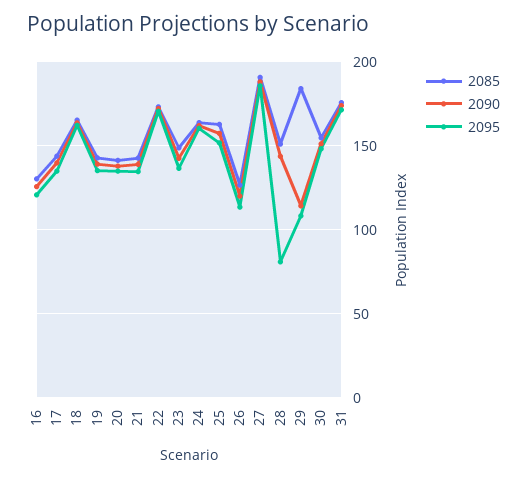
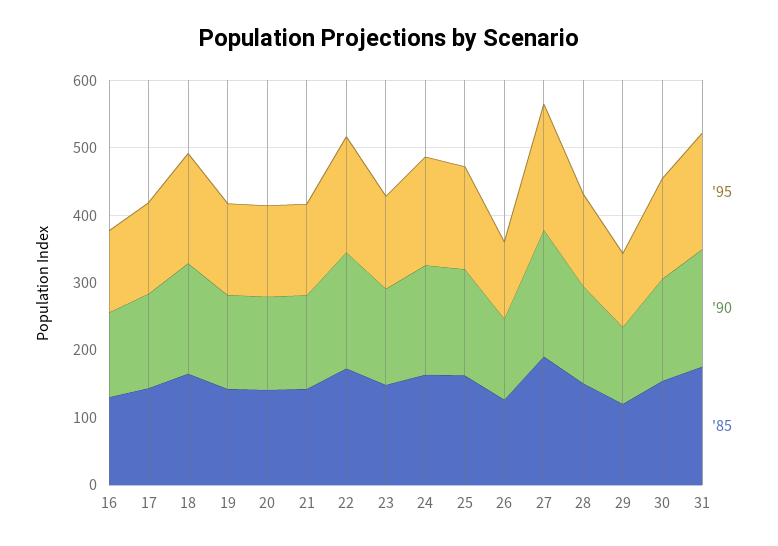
2095, 28: 80 -> 140
2085, 29: 185 -> 120

